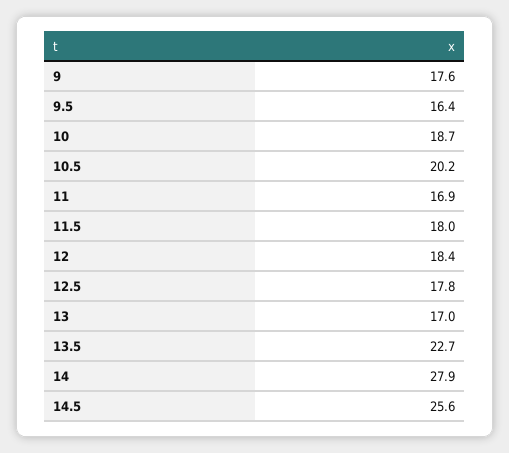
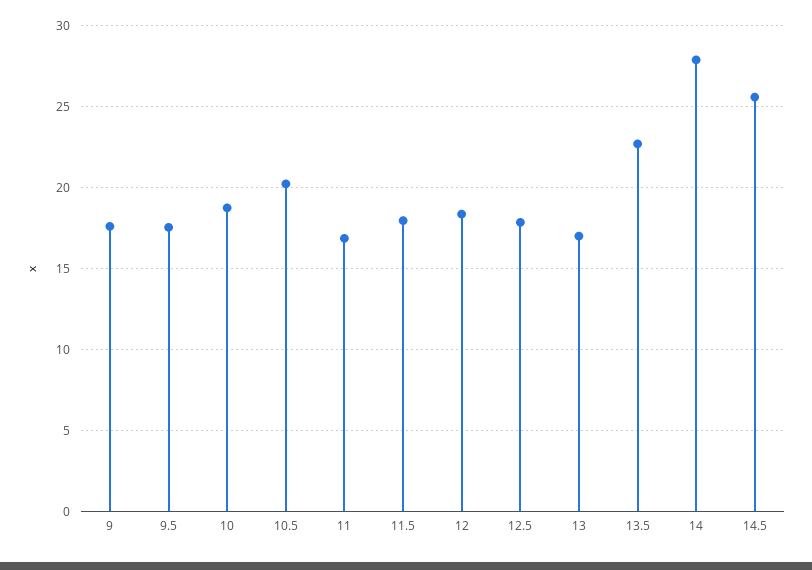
9.5: 16.4 -> 17.5

